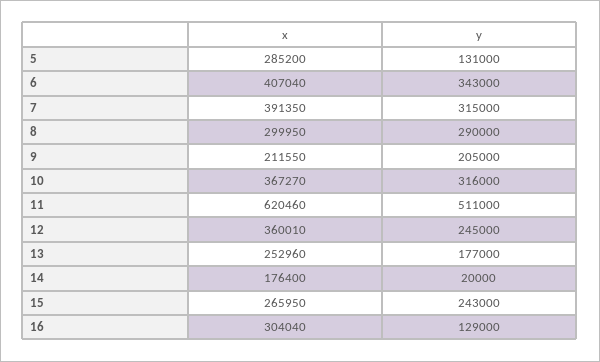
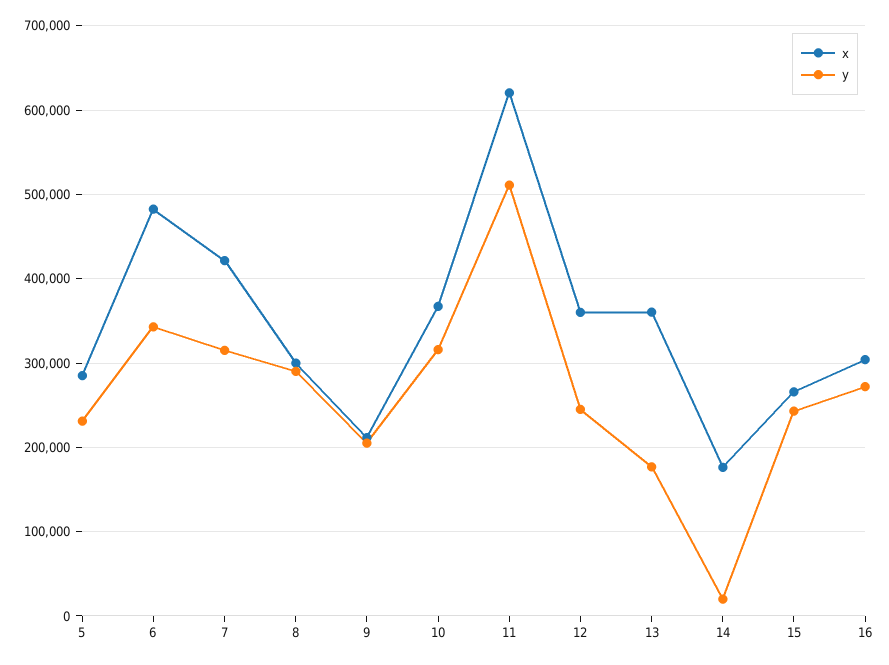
y, 5: 131000 -> 230000
x, 6: 407040 -> 480000
x, 7: 391350 -> 420000
x, 13: 252960 -> 360000
y, 16: 129000 -> 270000

